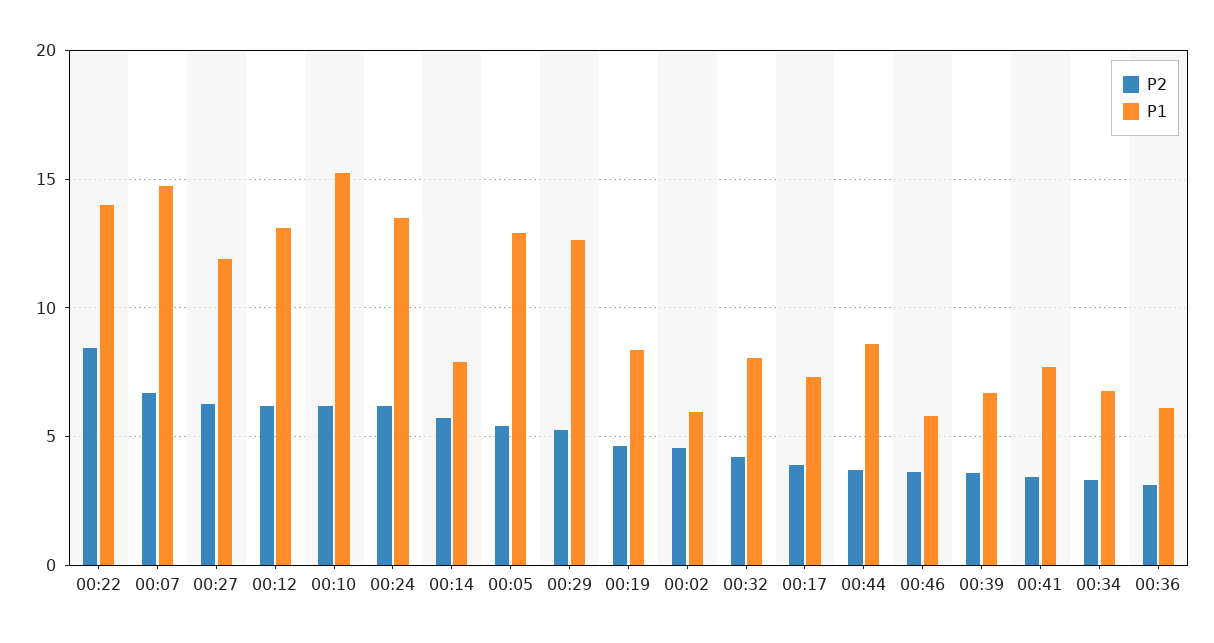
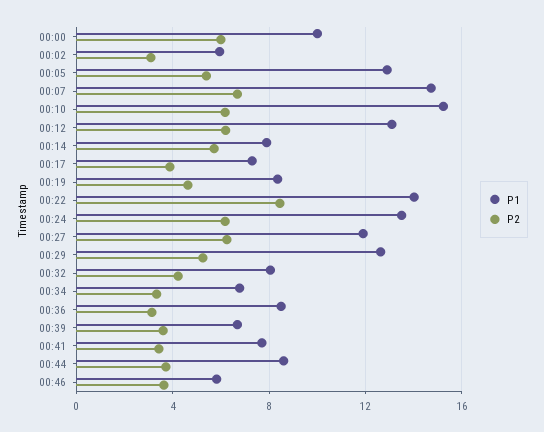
P2, 00:02: 4.5 -> 3
P1, 00:36: 6 -> 8.5
P1, 00:00: none -> 10
P2, 00:00: none -> 6

